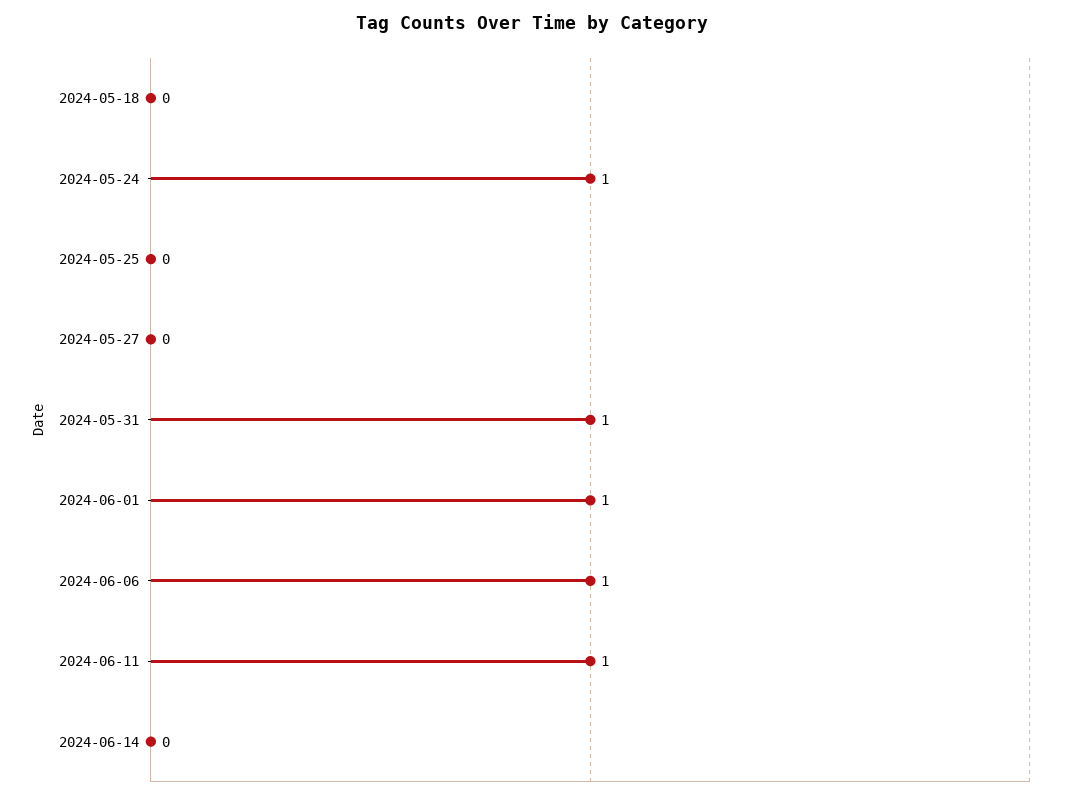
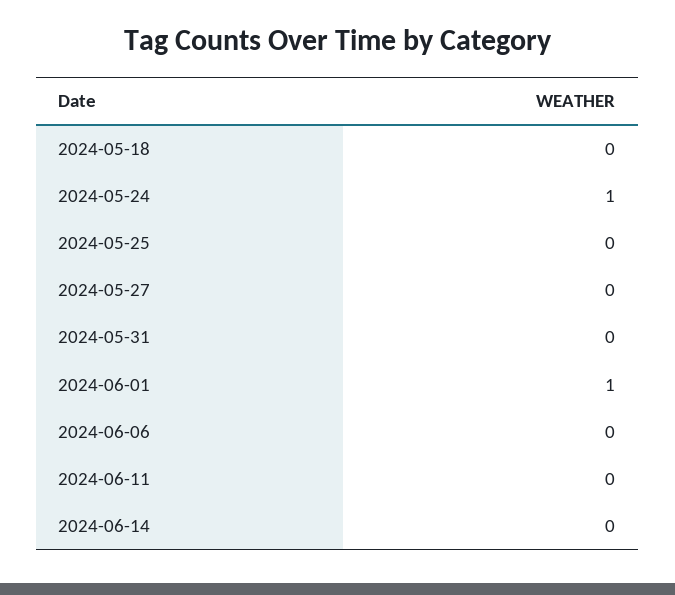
2024-05-31: 1 -> 0
2024-06-06: 1 -> 0
2024-06-11: 1 -> 0

